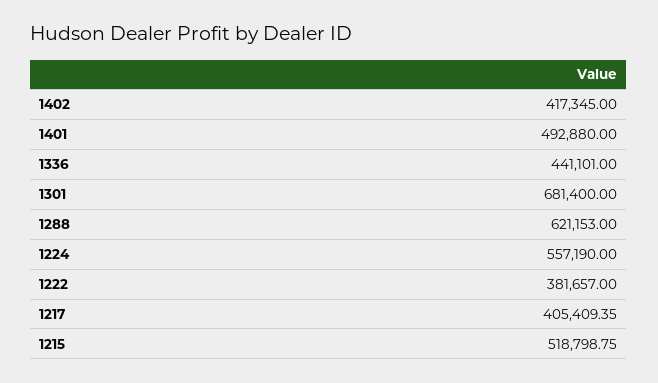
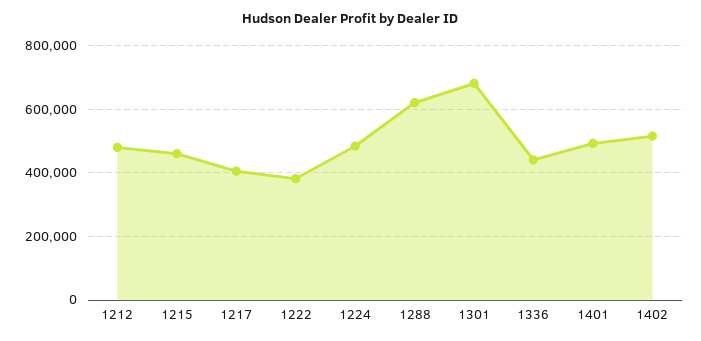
1402: 417345 -> 520000
1224: 557190 -> 480000
1215: 518798.75 -> 460000
1212: none -> 480000

